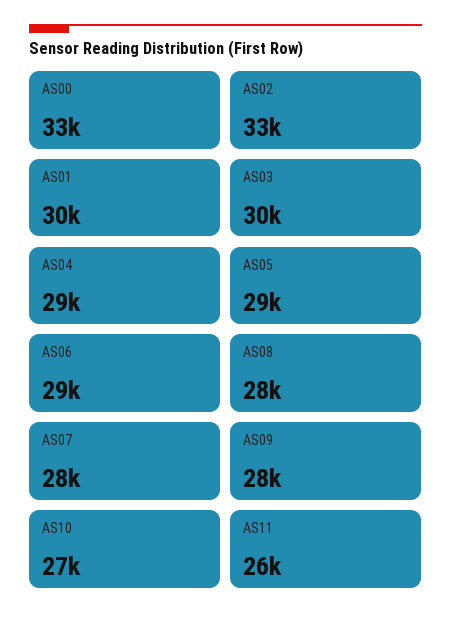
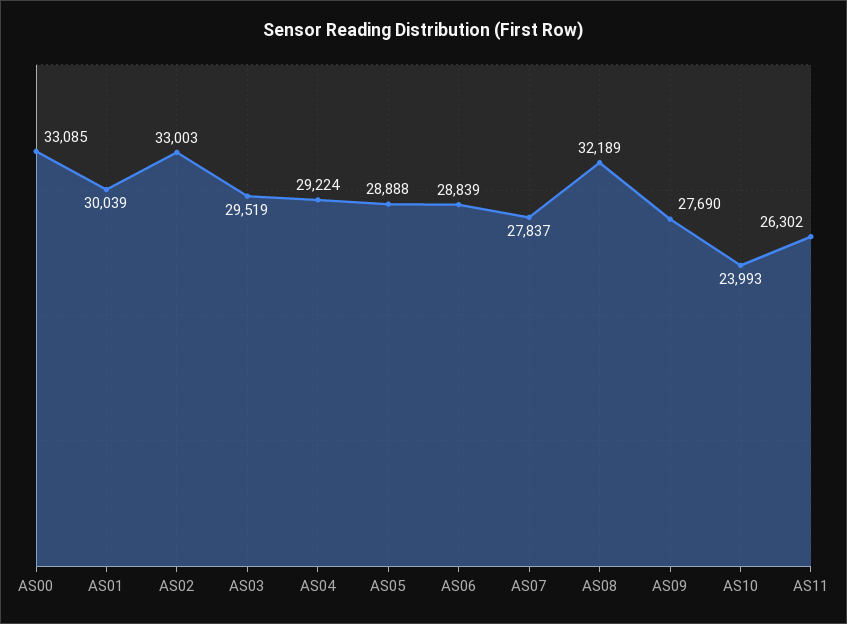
AS08: 28000 -> 32189
AS10: 27000 -> 23993

